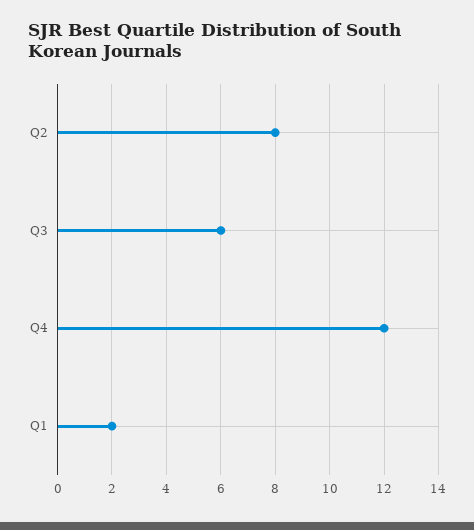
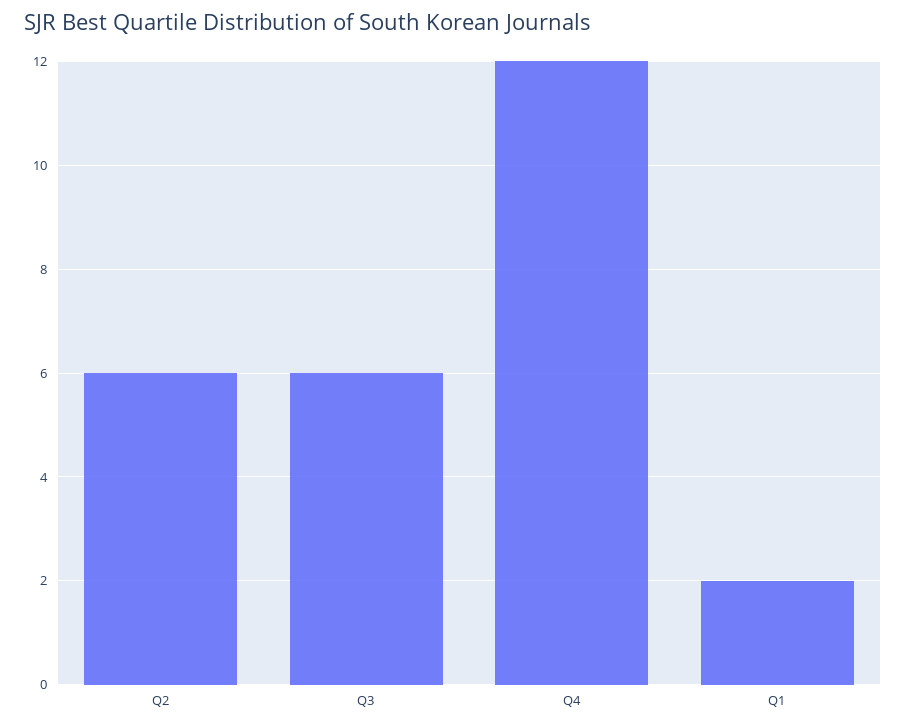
Q2: 8 -> 6

